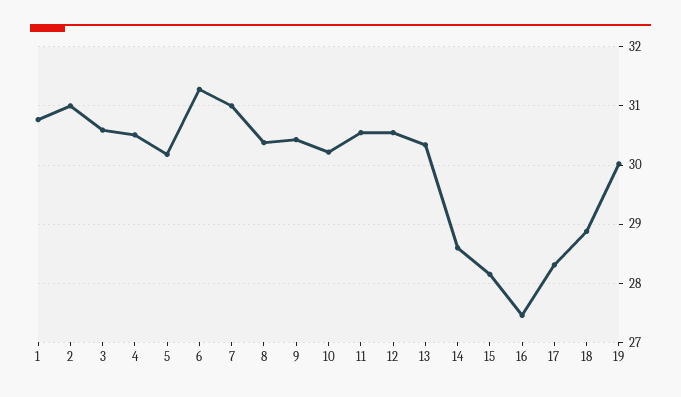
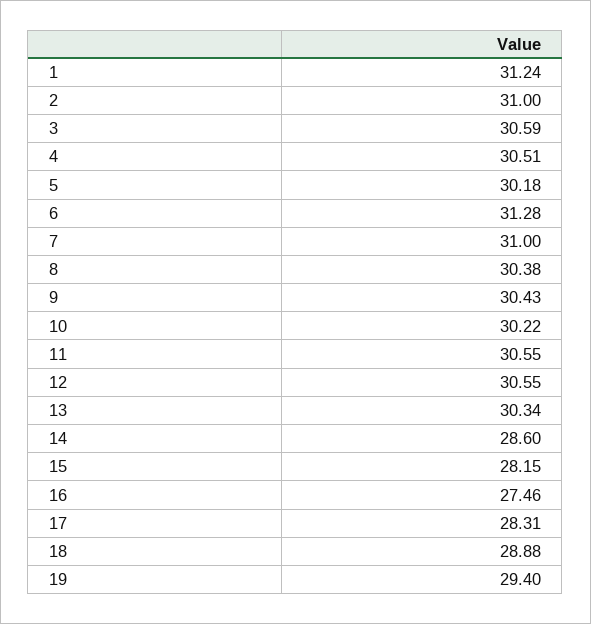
1: 30.8 -> 31.24
19: 30 -> 29.4

